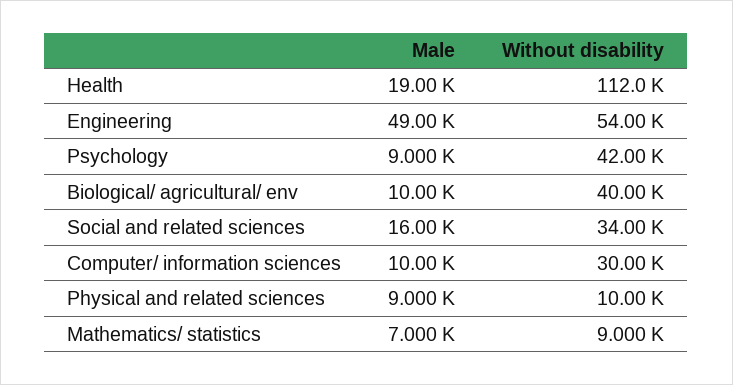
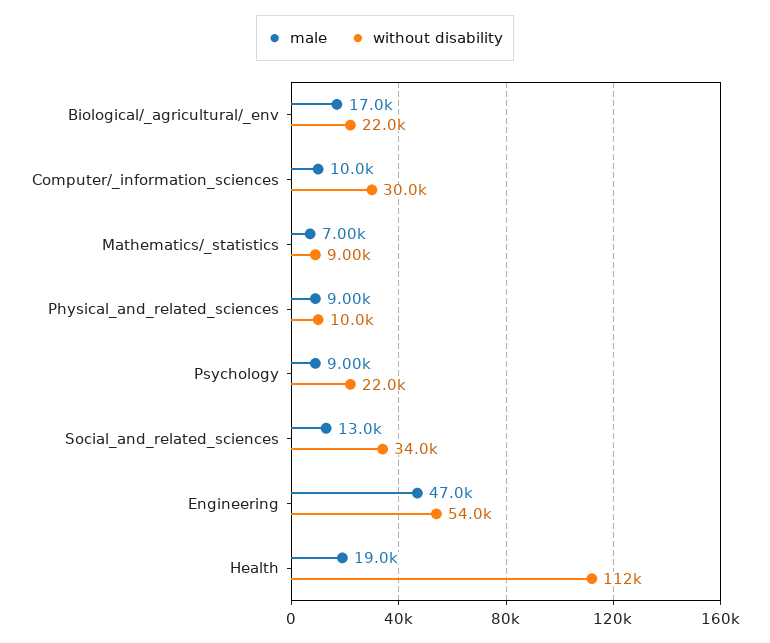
Male, Engineering: 49000 -> 47000
Without disability, Psychology: 42000 -> 22000
Male, Biological/ agricultural/ env: 10000 -> 17000
Without disability, Biological/ agricultural/ env: 40000 -> 22000
Male, Social and related sciences: 16000 -> 13000

